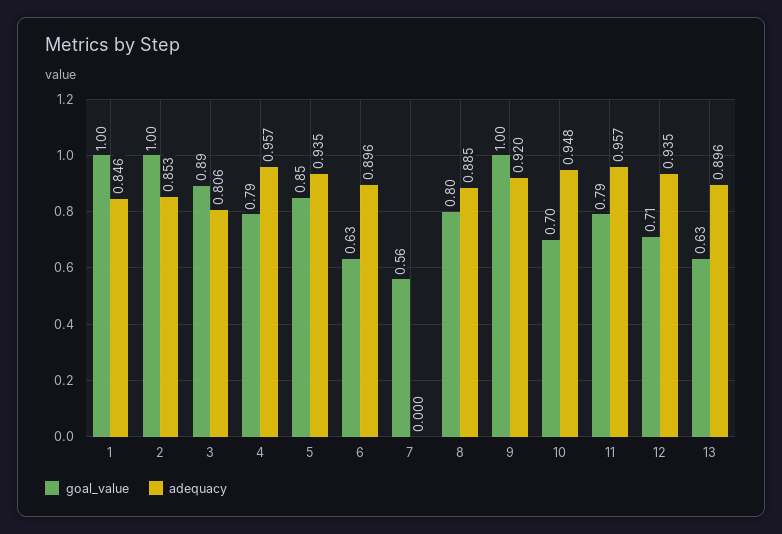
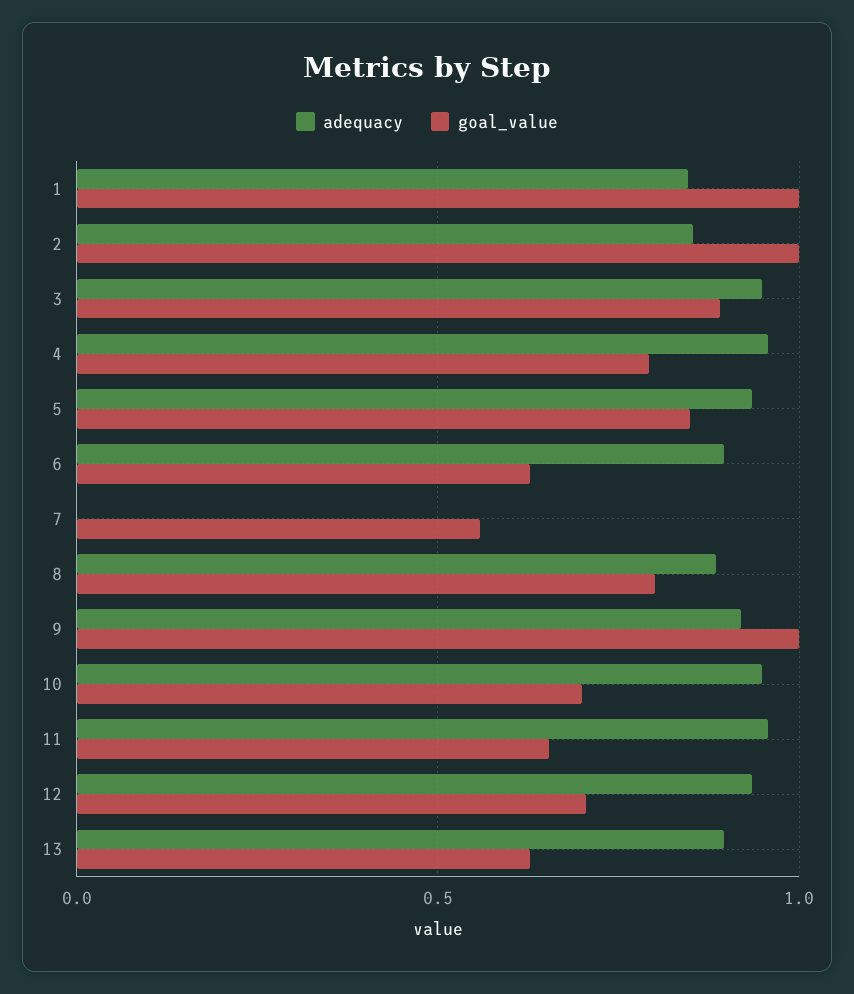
adequacy, 3: 0.806 -> 0.95
goal_value, 11: 0.79 -> 0.65

